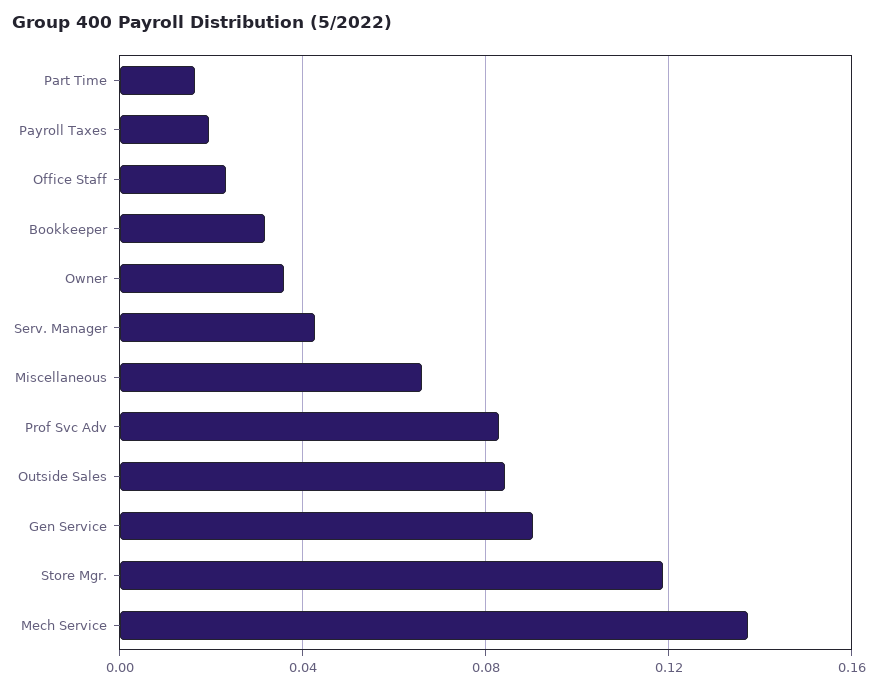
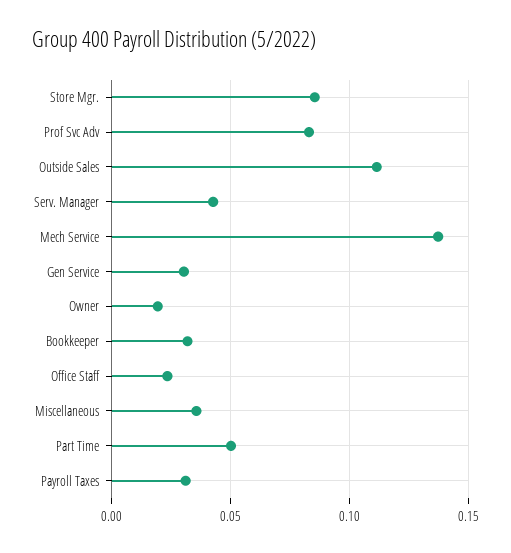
Part Time: 0.015 -> 0.05
Payroll Taxes: 0.02 -> 0.03
Owner: 0.035 -> 0.02
Miscellaneous: 0.065 -> 0.035
Outside Sales: 0.085 -> 0.11
Gen Service: 0.09 -> 0.03
Store Mgr.: 0.12 -> 0.085

